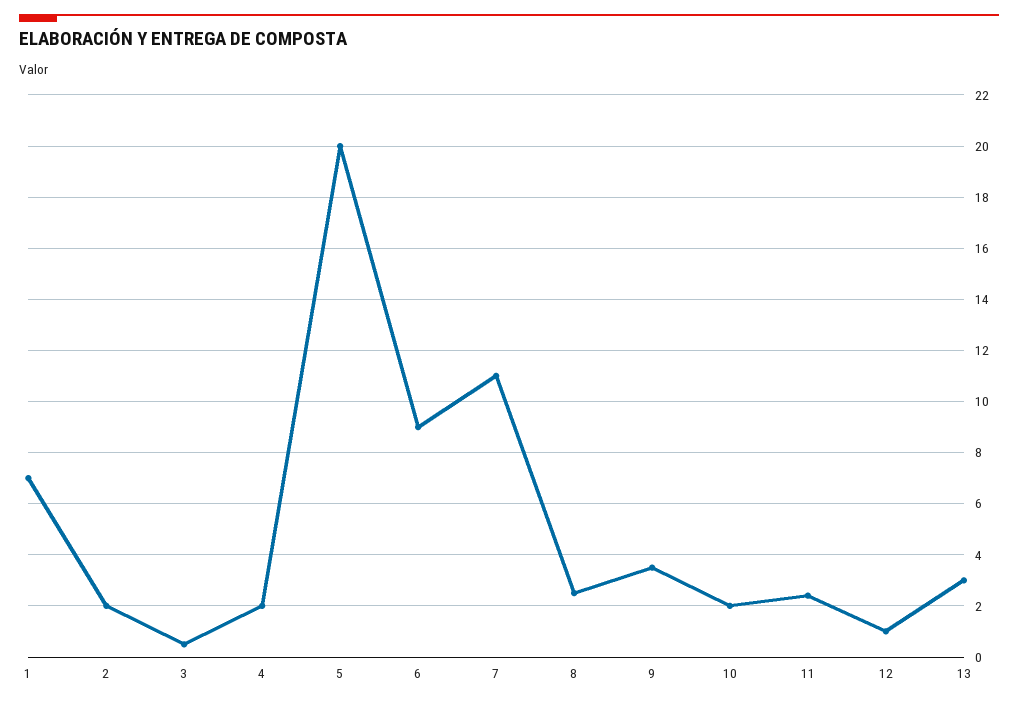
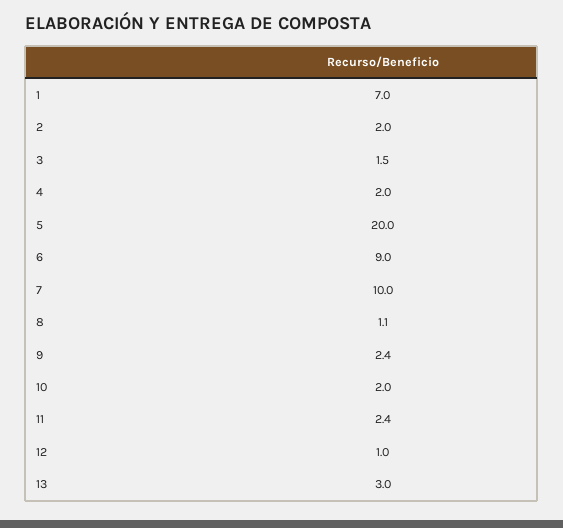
3: 0.5 -> 1.5
7: 11 -> 10
8: 2.5 -> 1.1
9: 3.5 -> 2.4

